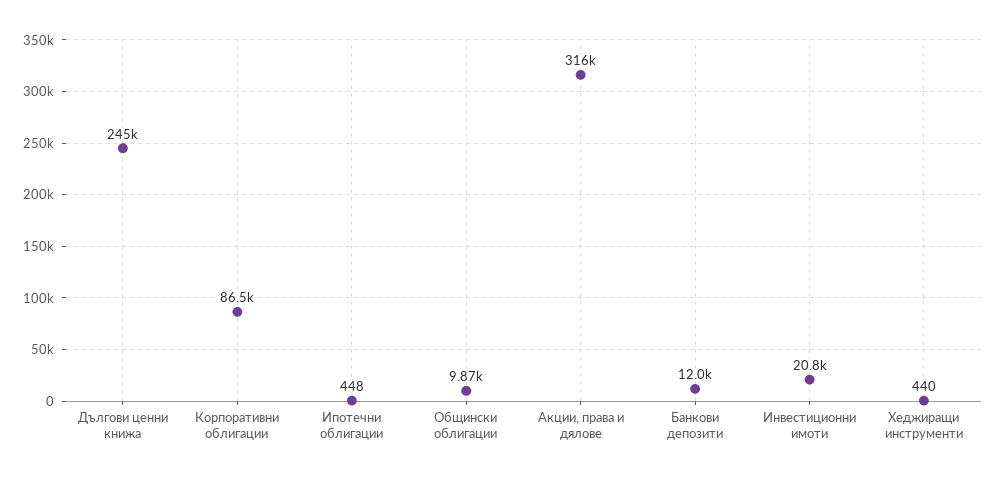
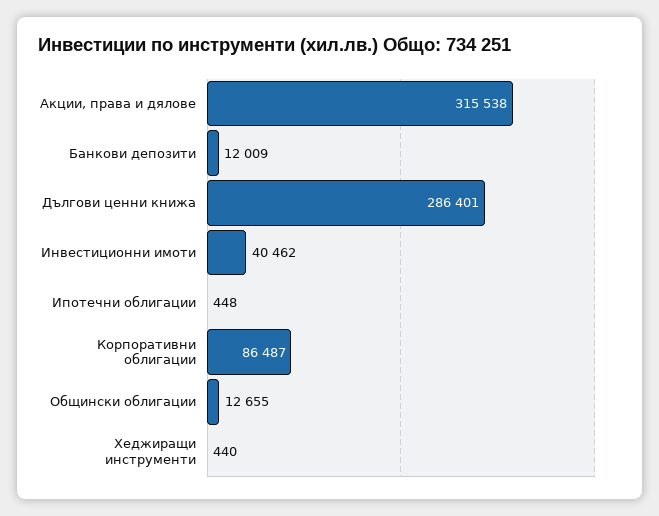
Дългови ценни книжа: 245000 -> 286401
Общински облигации: 9870 -> 12655
Инвестиционни имоти: 20800 -> 40462

